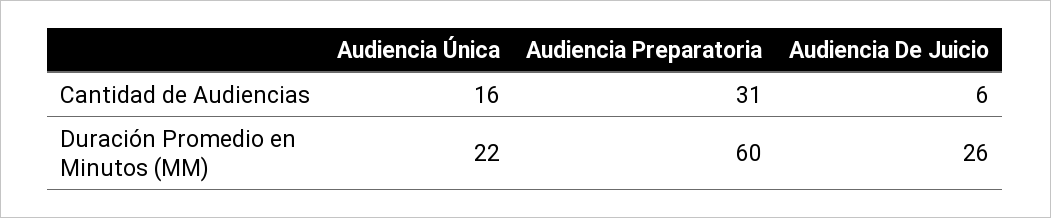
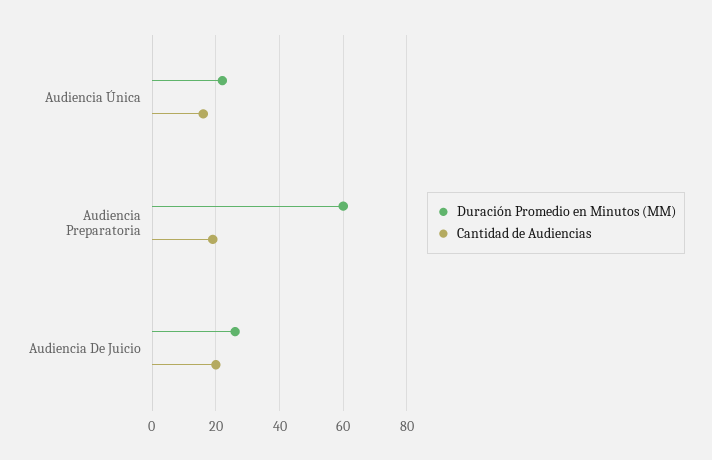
Cantidad de Audiencias, Audiencia Preparatoria: 31 -> 20
Cantidad de Audiencias, Audiencia De Juicio: 6 -> 20

